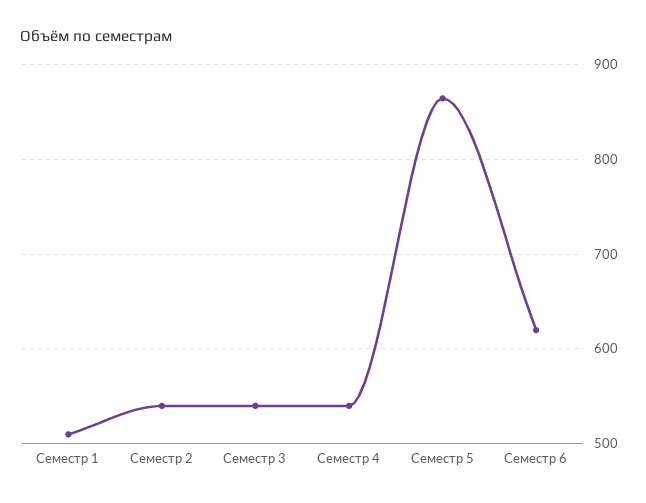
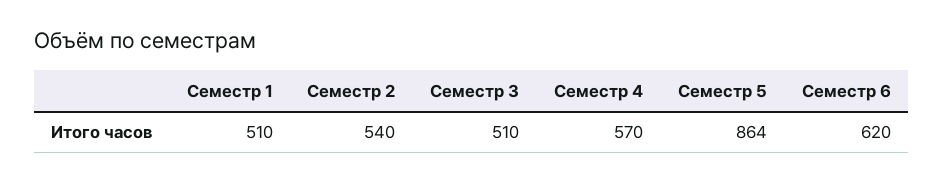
Семестр 3: 540 -> 510
Семестр 4: 540 -> 570

